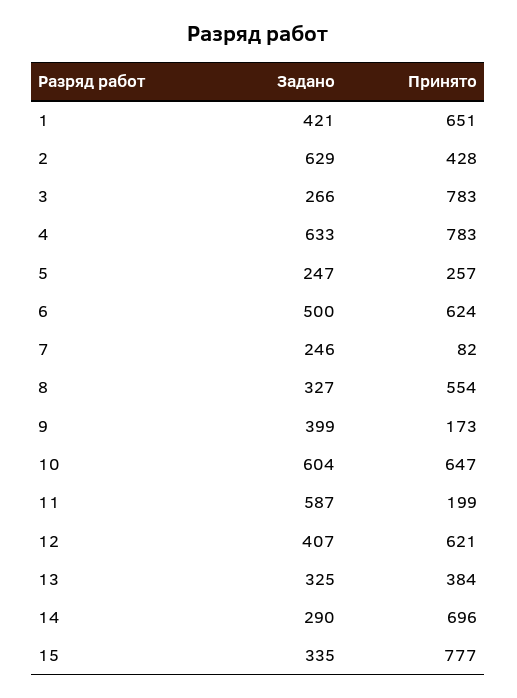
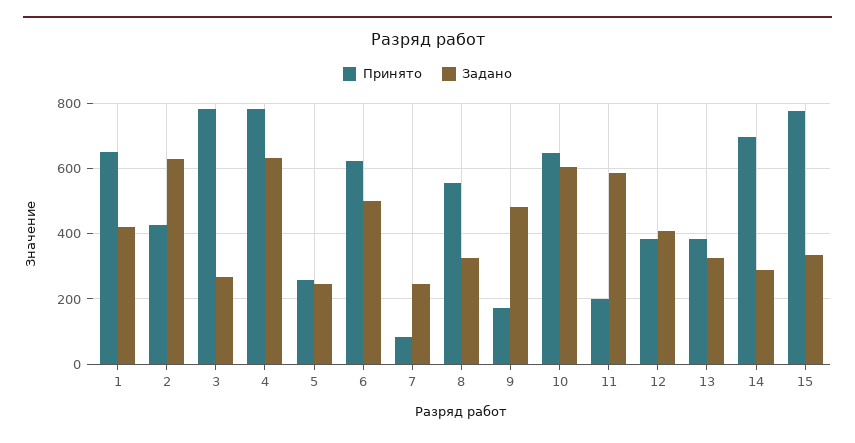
Задано, 9: 399 -> 480
Принято, 12: 621 -> 380

